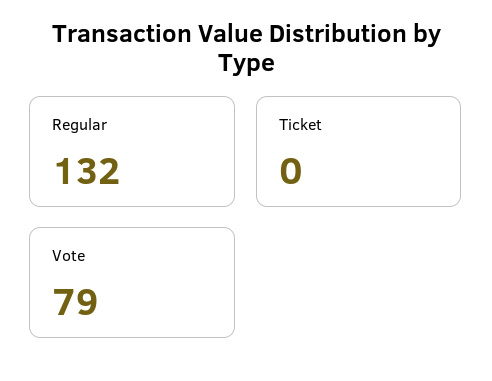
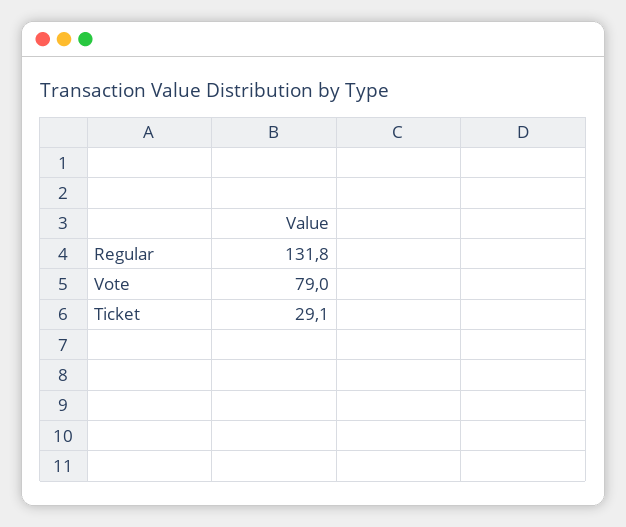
Ticket: 0 -> 29.1

